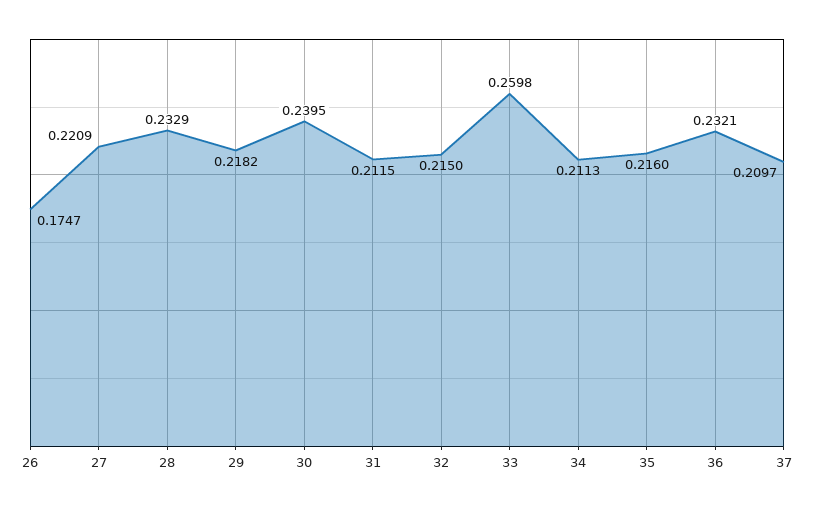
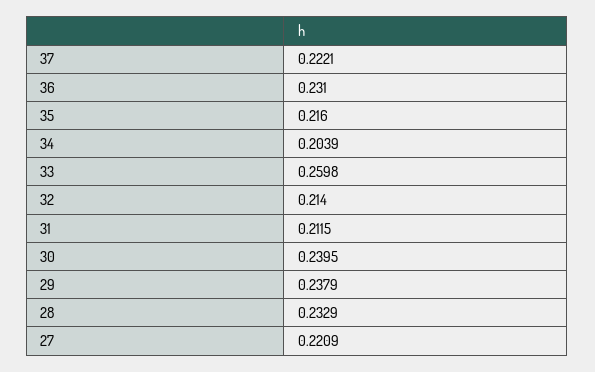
26: 0.1747 -> none
29: 0.2182 -> 0.2379
32: 0.215 -> 0.214
34: 0.2113 -> 0.2039
36: 0.2321 -> 0.231
37: 0.2097 -> 0.2221

